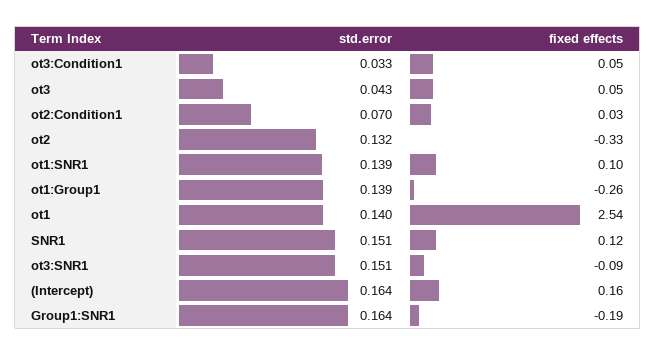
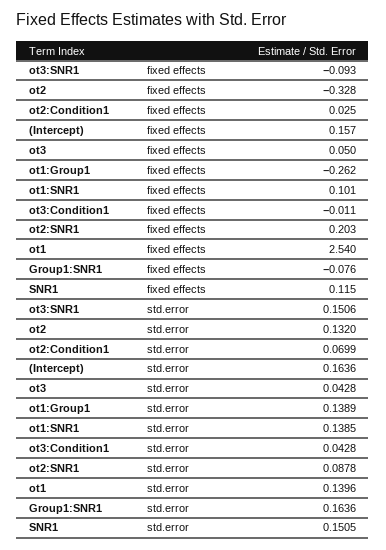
std.error, ot3:Condition1: 0.033 -> 0.0428
fixed effects, ot3:Condition1: 0.05 -> -0.011
fixed effects, Group1:SNR1: -0.19 -> -0.076
fixed effects, ot2:SNR1: none -> 0.203
std.error, ot2:SNR1: none -> 0.0878

